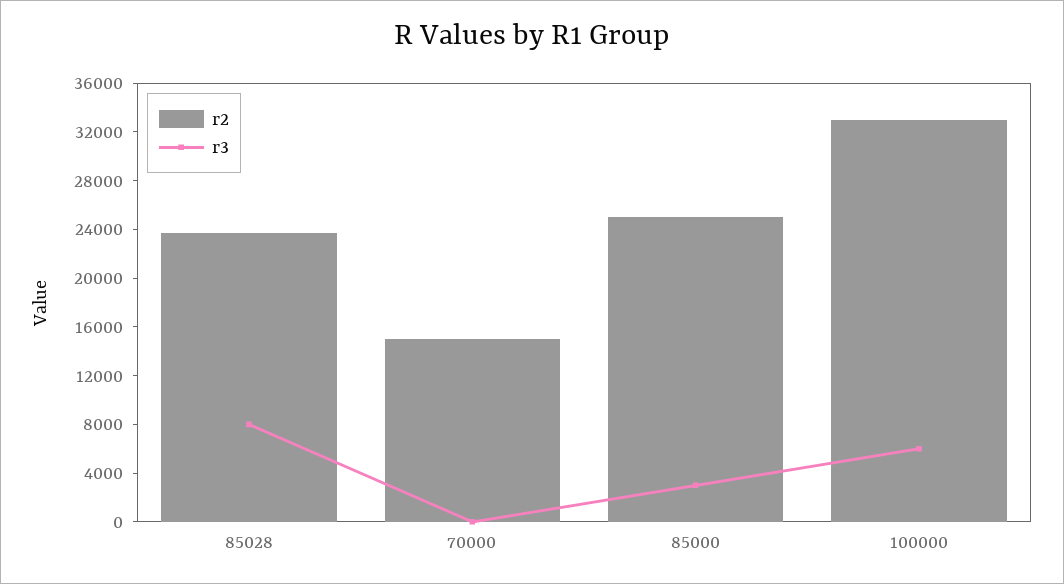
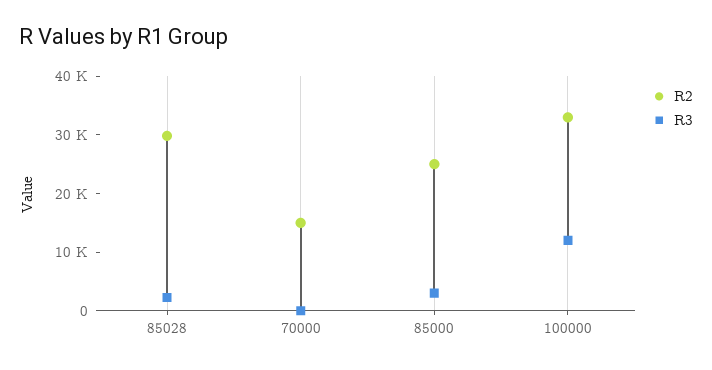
r2, 85028: 24000 -> 30000
r3, 85028: 8000 -> 2000
r3, 100000: 6000 -> 12000

